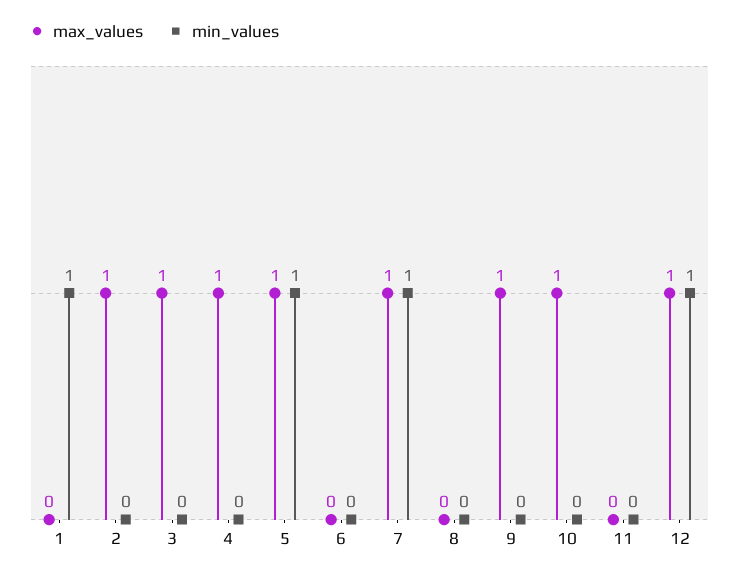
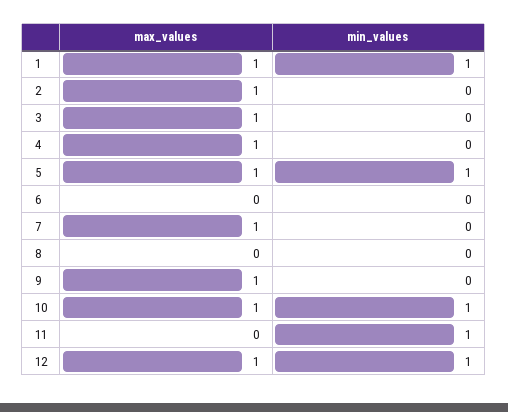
max_values, 1: 0 -> 1
min_values, 7: 1 -> 0
min_values, 10: 0 -> 1
min_values, 11: 0 -> 1

